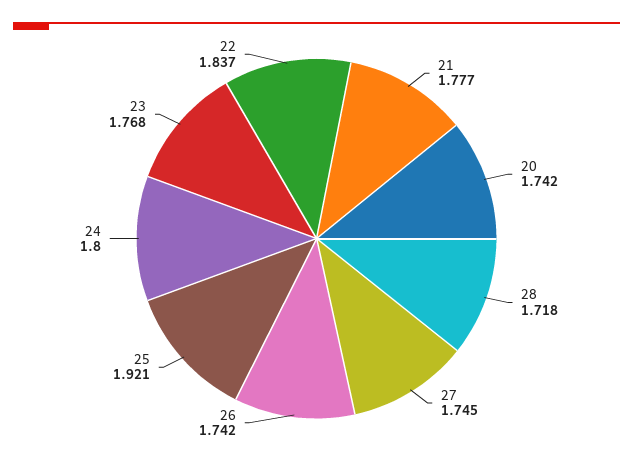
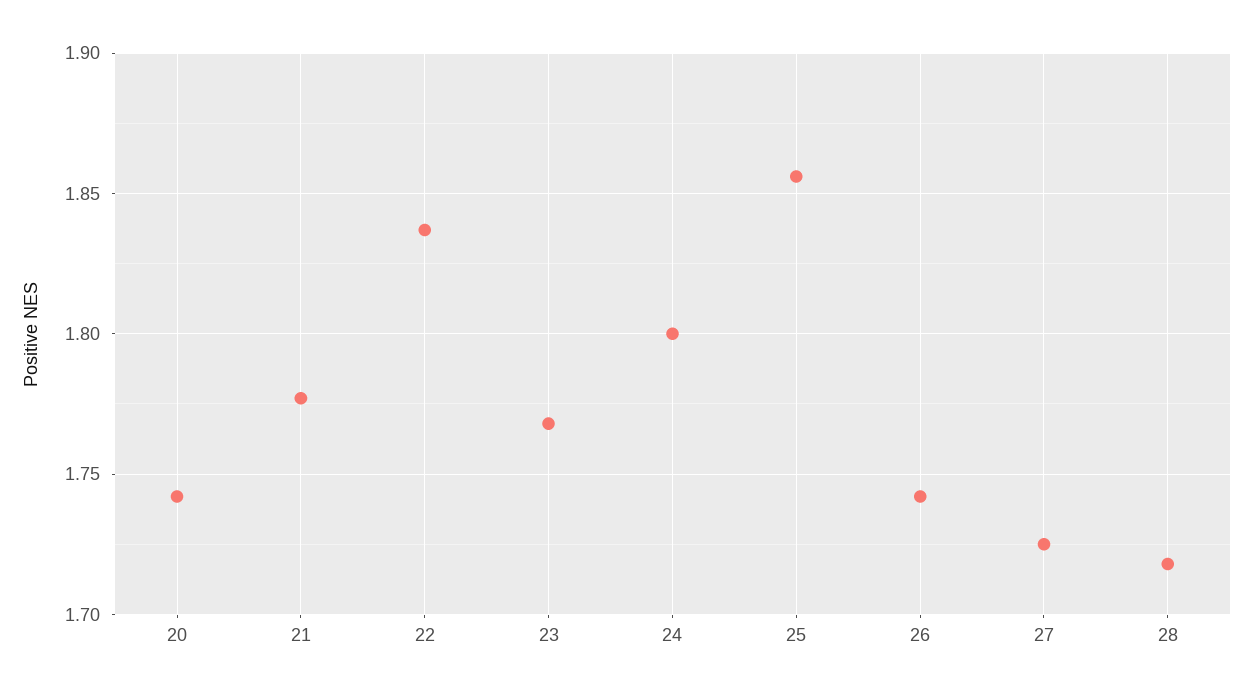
27: 1.745 -> 1.725
25: 1.921 -> 1.855

